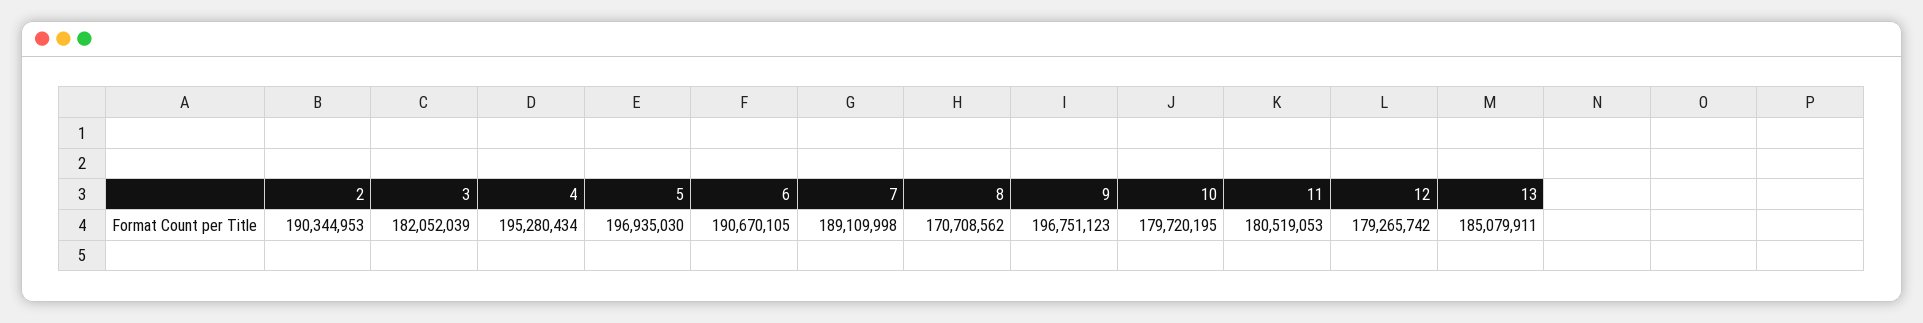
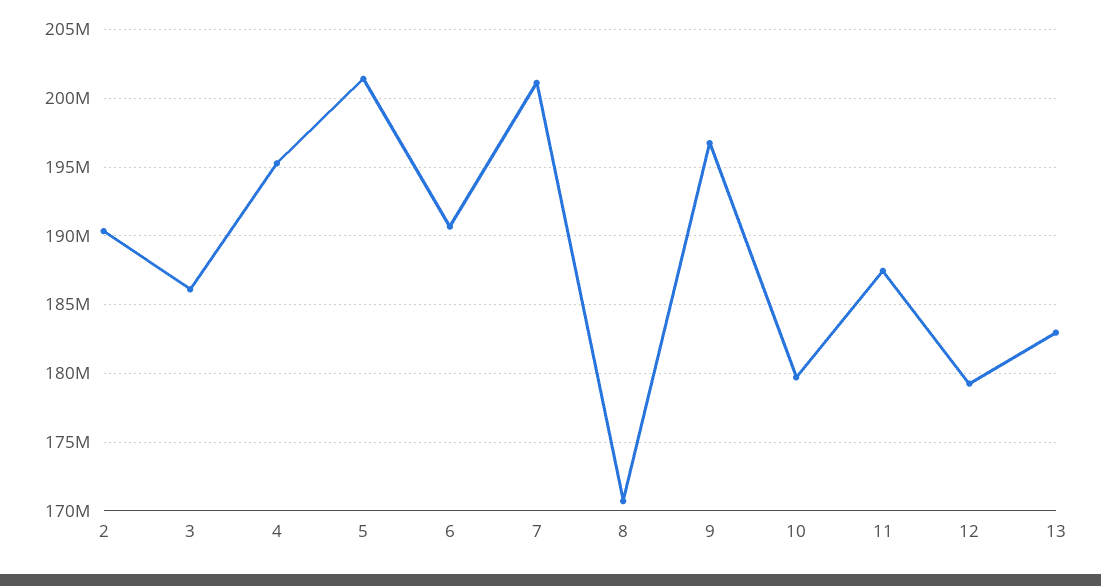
3: 182052039 -> 186000000
5: 196935030 -> 201500000
7: 189109998 -> 201000000
11: 180519053 -> 187500000
13: 185079911 -> 183000000

